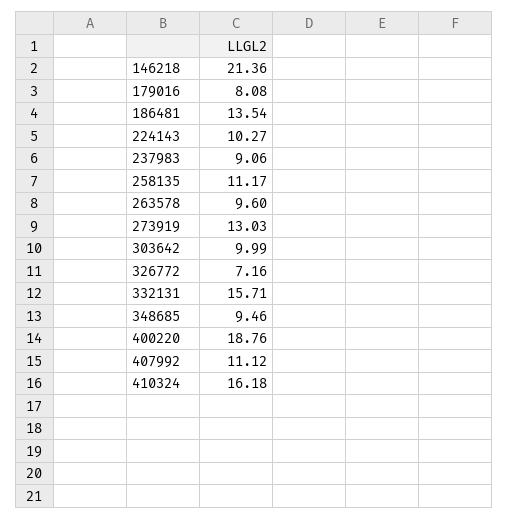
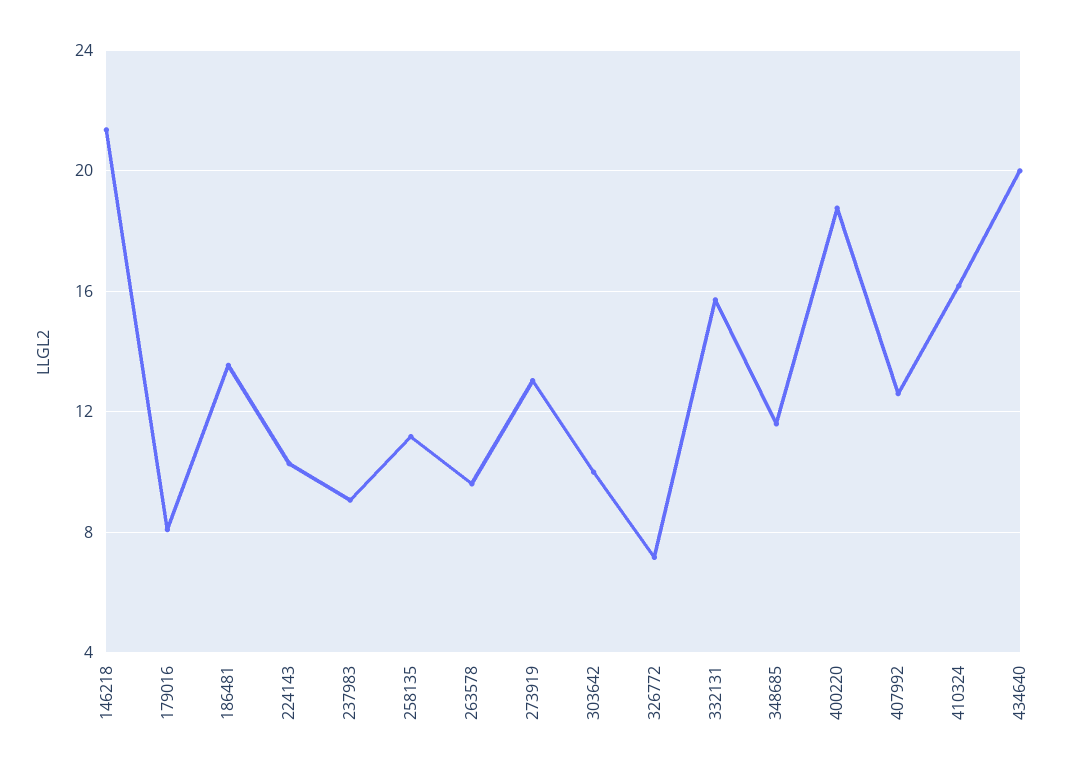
348685: 9.46 -> 11.5
407992: 11.12 -> 12.5
434640: none -> 20

